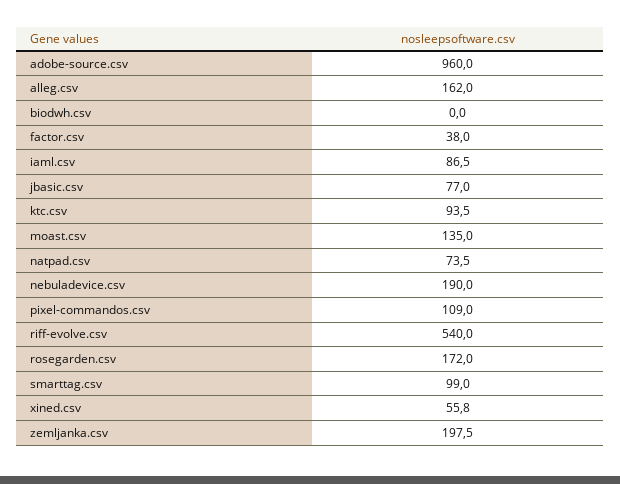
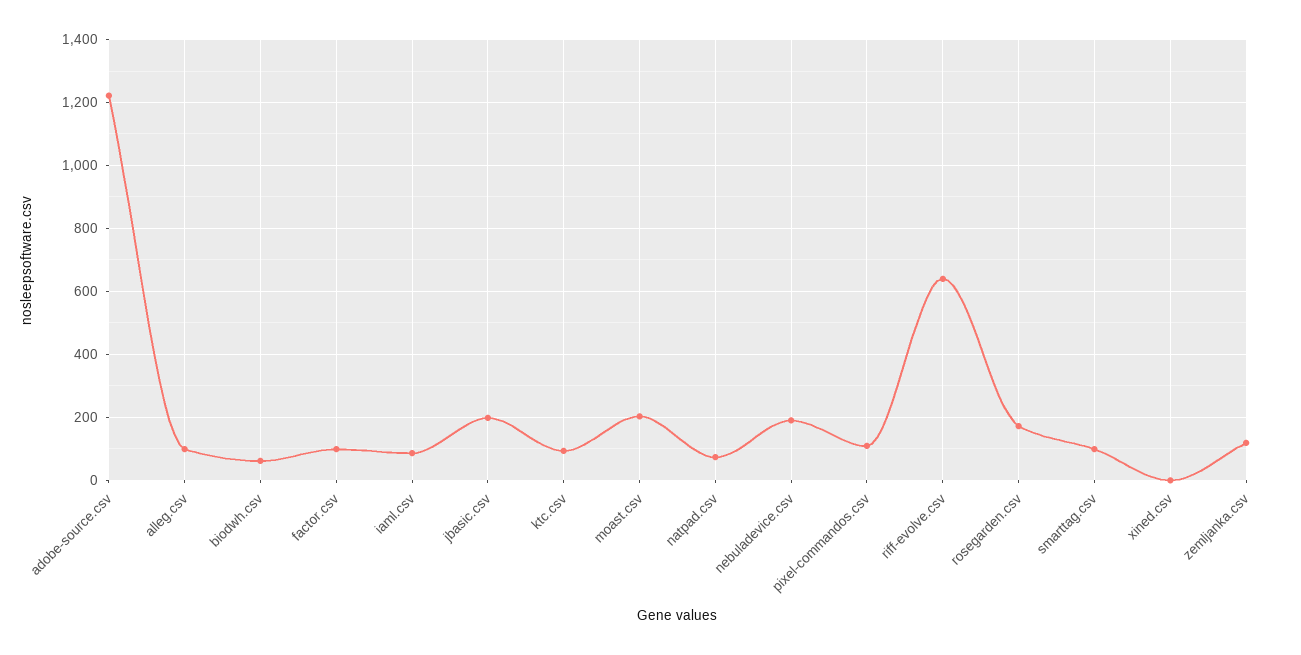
adobe-source.csv: 960 -> 1220
alleg.csv: 162 -> 100
biodwh.csv: 0 -> 60
factor.csv: 38 -> 100
jbasic.csv: 77 -> 200
moast.csv: 135 -> 200
riff-evolve.csv: 540 -> 640
xined.csv: 55.8 -> 0
zemljanka.csv: 197.5 -> 120

